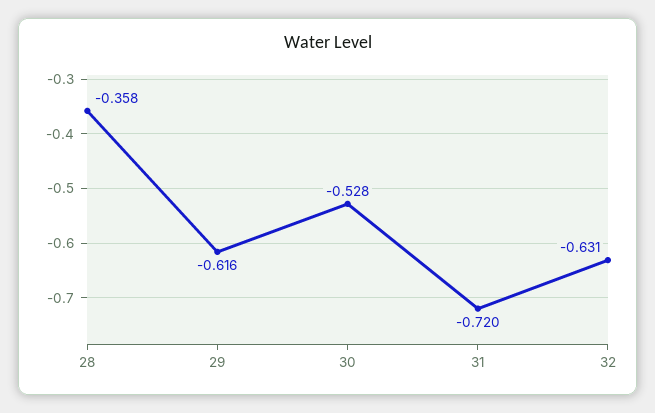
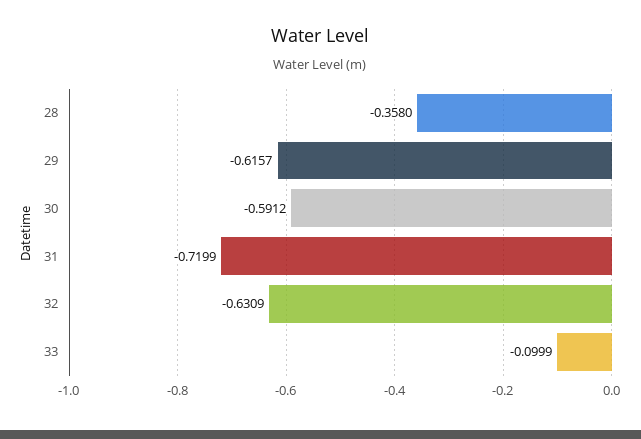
30: -0.528 -> -0.5912
33: none -> -0.0999

